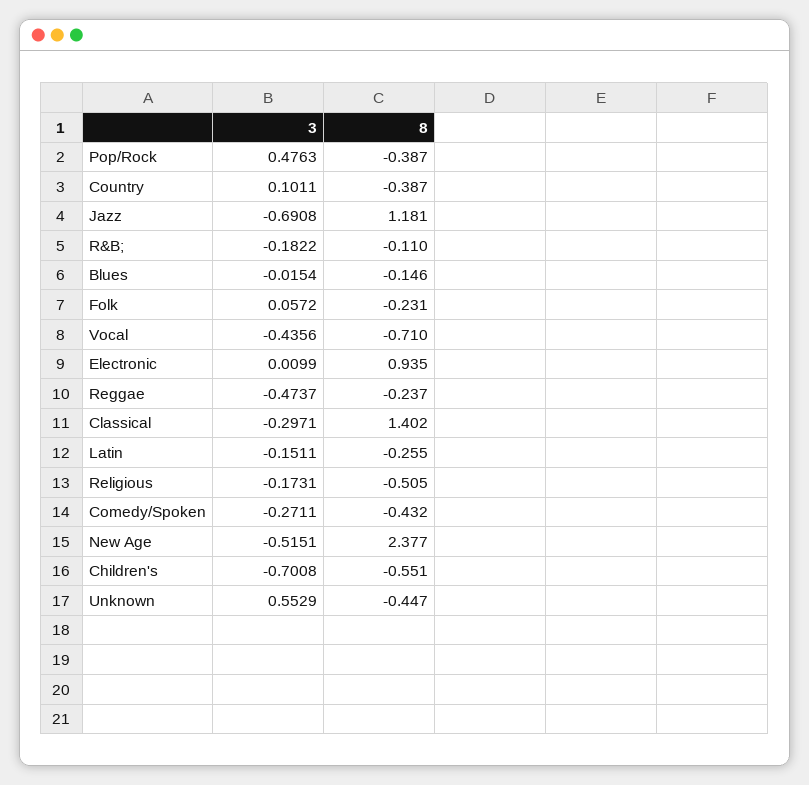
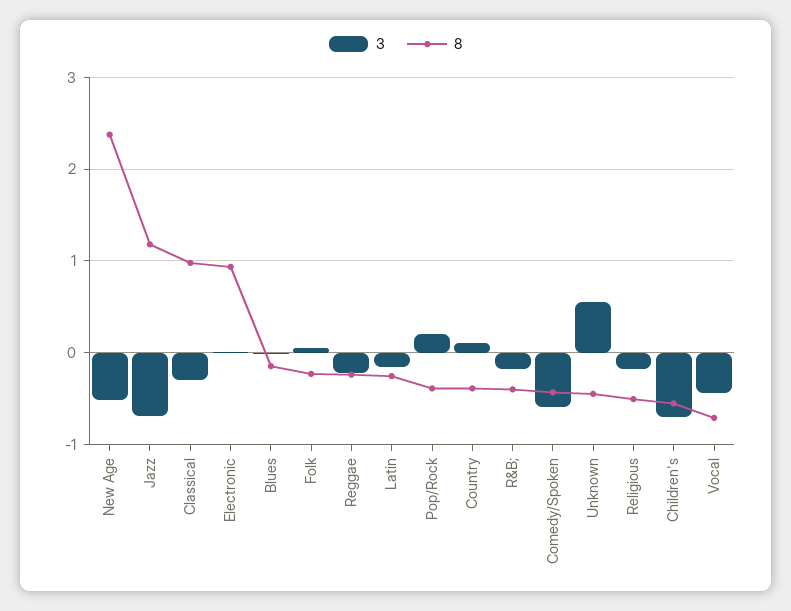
3, Pop/Rock: 0.4763 -> 0.2
8, R&B;: -0.11 -> -0.4
3, Reggae: -0.4737 -> -0.2
8, Classical: 1.402 -> 1
3, Comedy/Spoken: -0.2711 -> -0.6

